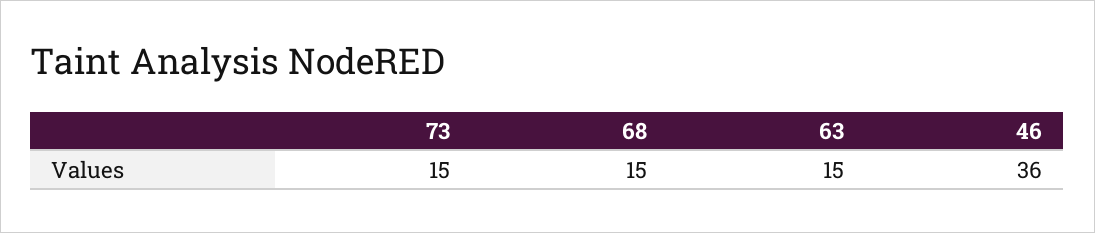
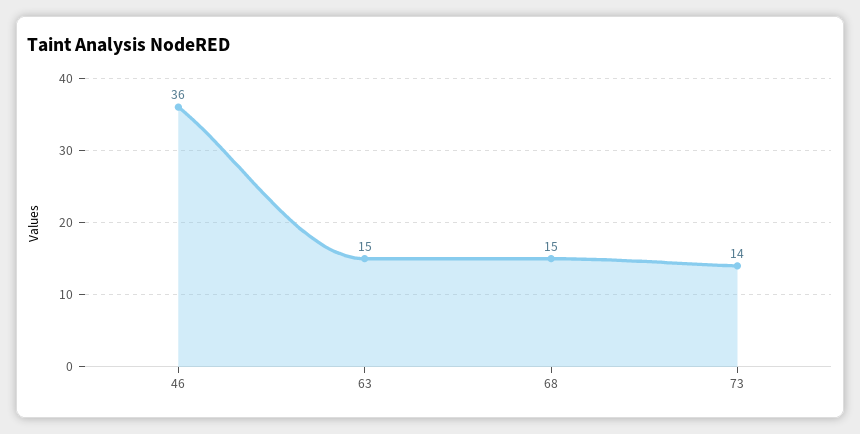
73: 15 -> 14

